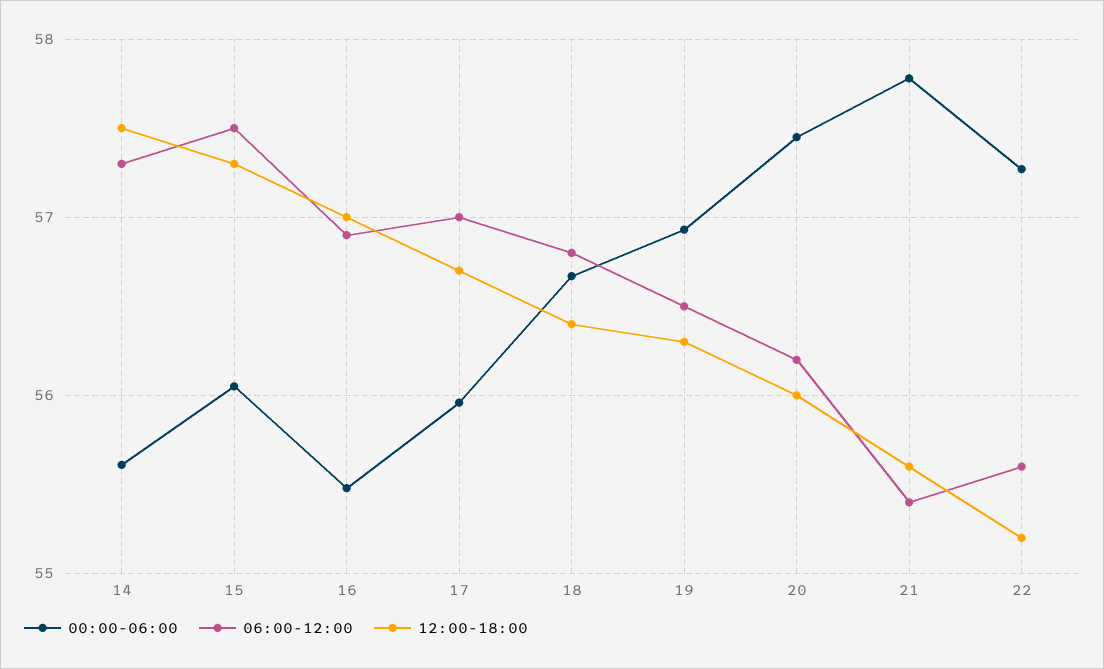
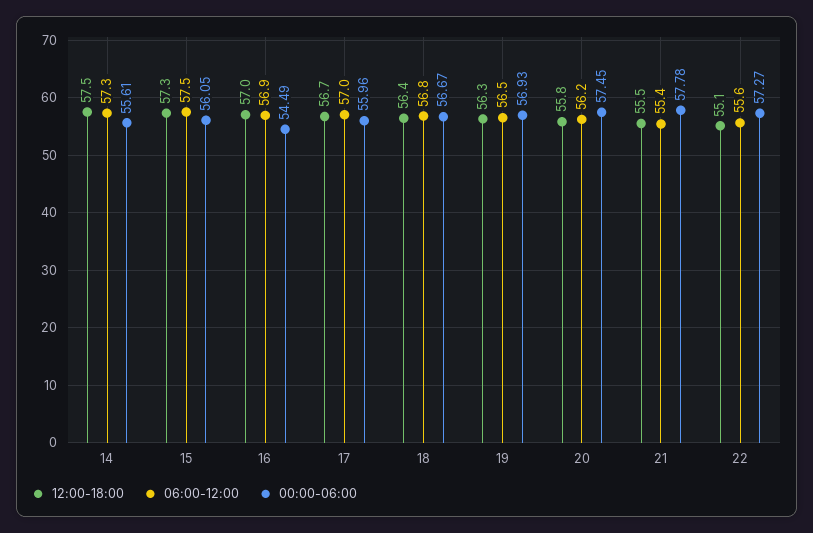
00:00-06:00, 16: 55.5 -> 54.49
12:00-18:00, 20: 56 -> 55.8
12:00-18:00, 21: 55.6 -> 55.5
12:00-18:00, 22: 55.2 -> 55.1

